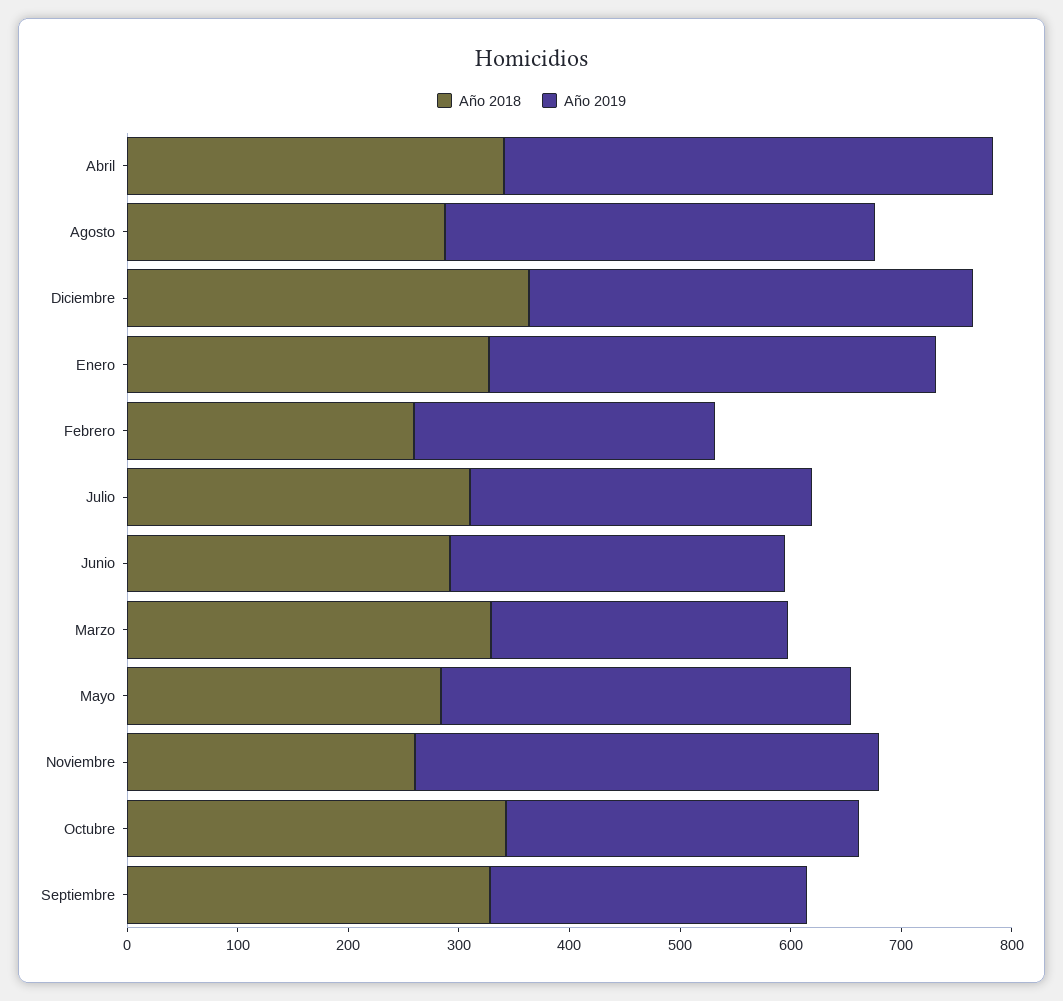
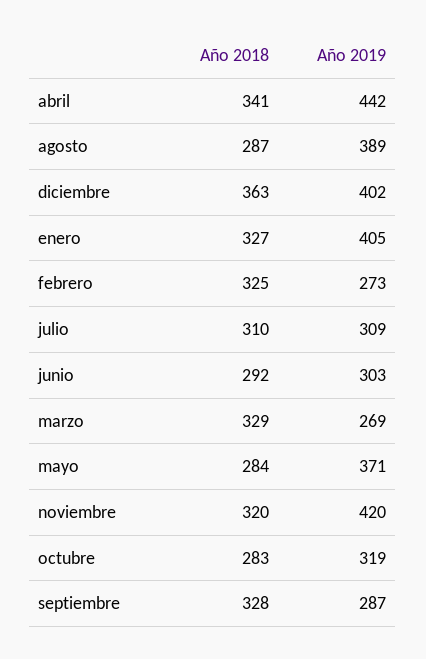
Año 2018, Febrero: 260 -> 325
Año 2018, Noviembre: 260 -> 320
Año 2018, Octubre: 340 -> 283

